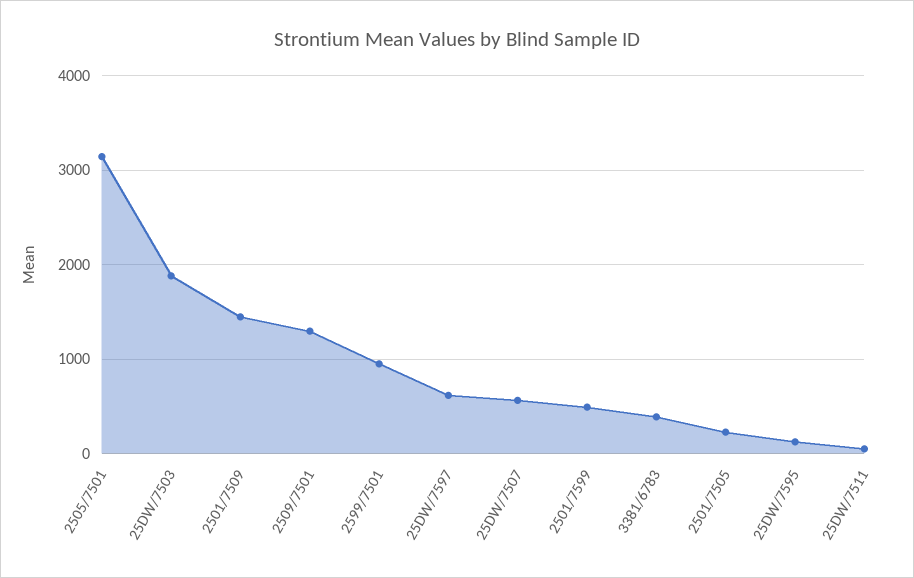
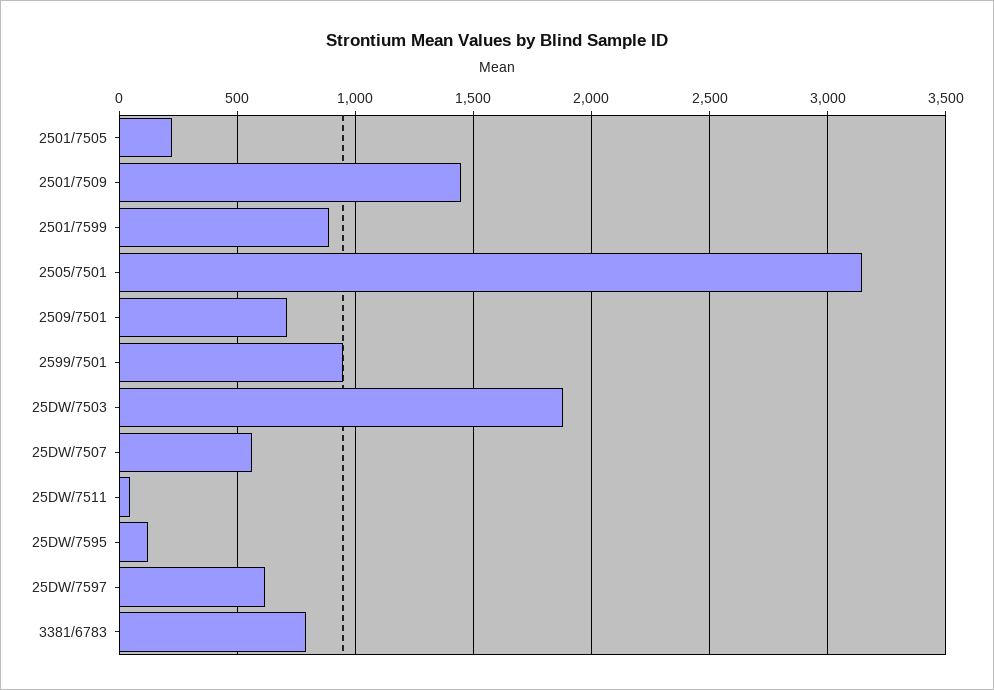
2509/7501: 1300 -> 700
2501/7599: 500 -> 900
3381/6783: 400 -> 800

